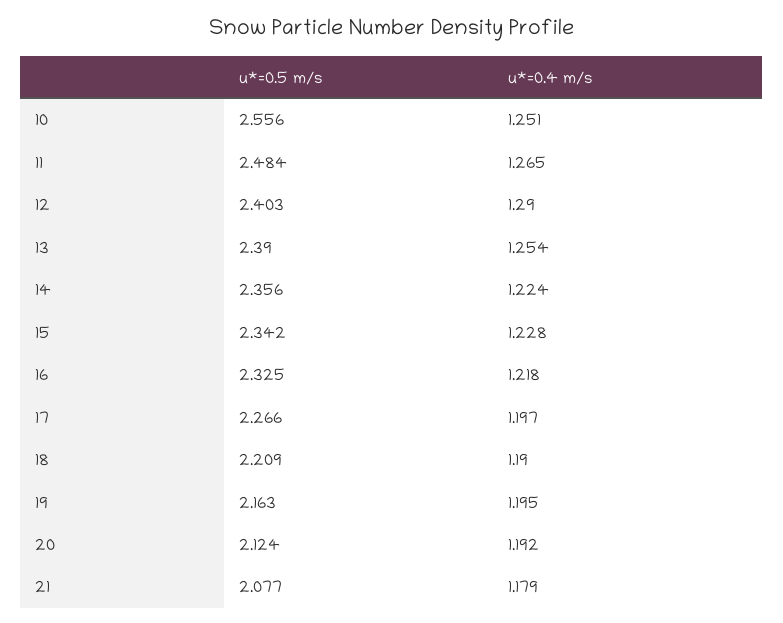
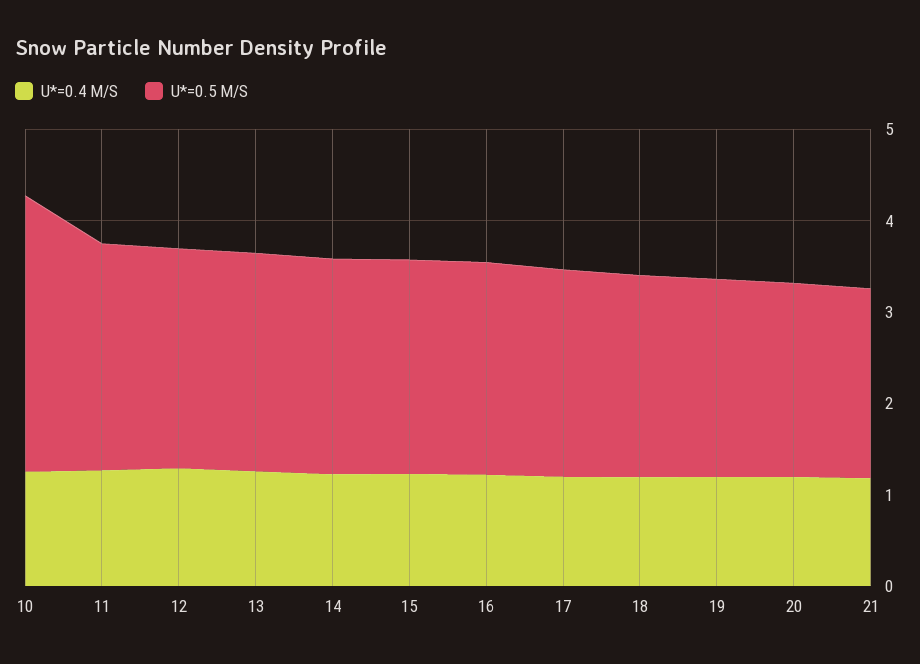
u*=0.5 m/s, 10: 2.556 -> 3

